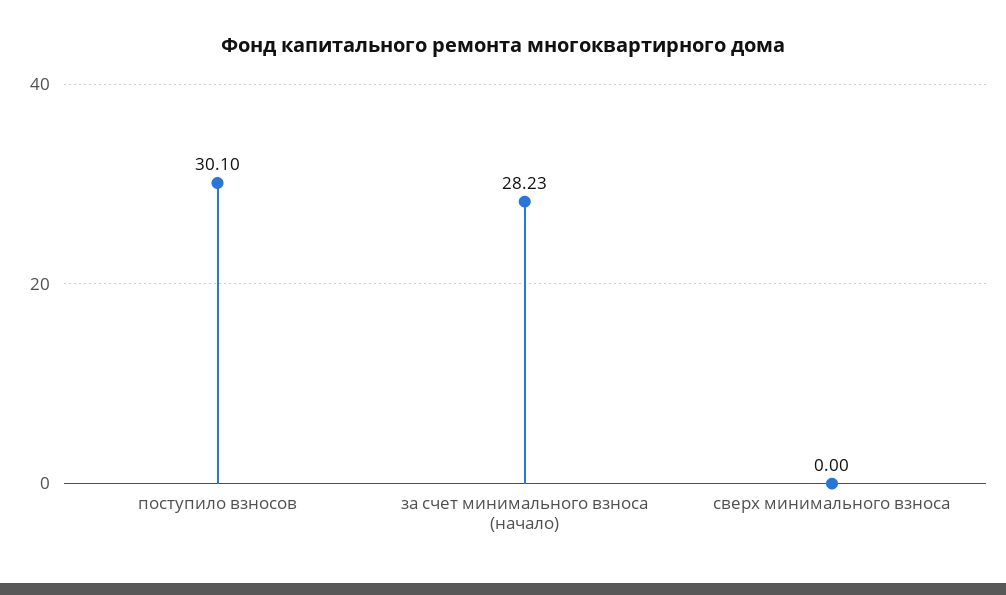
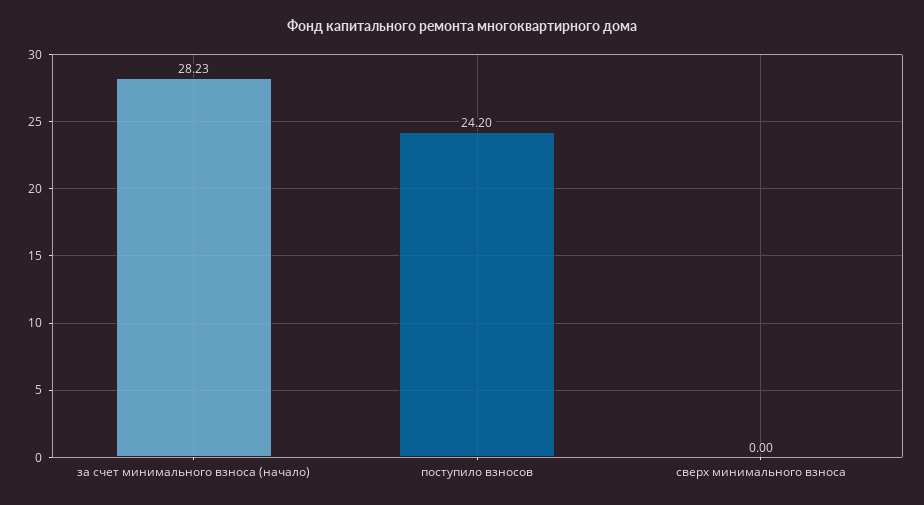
поступило взносов: 30.1 -> 24.2

